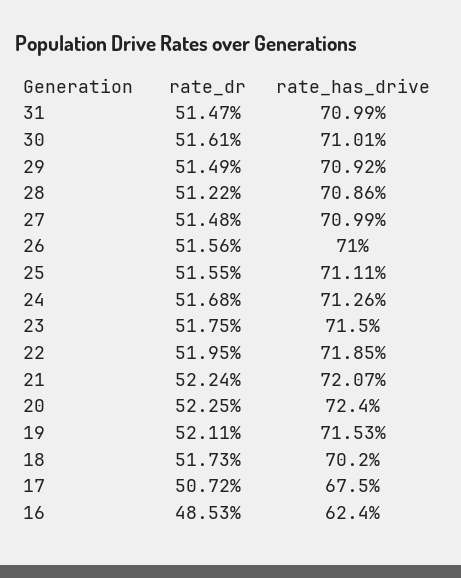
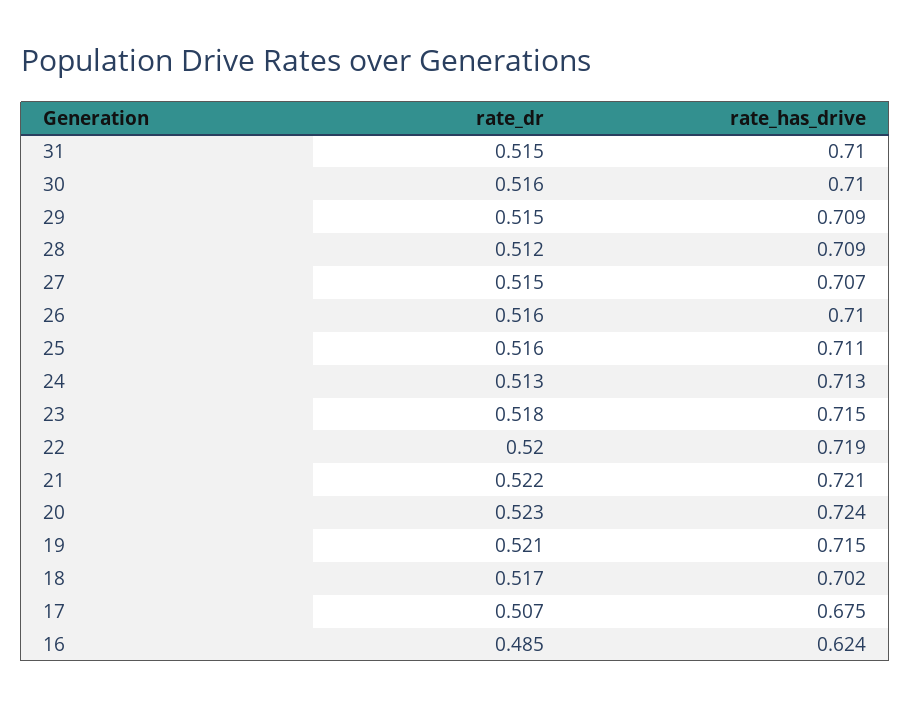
rate_has_drive, 27: 0.7099 -> 0.707
rate_dr, 24: 0.5168 -> 0.513

